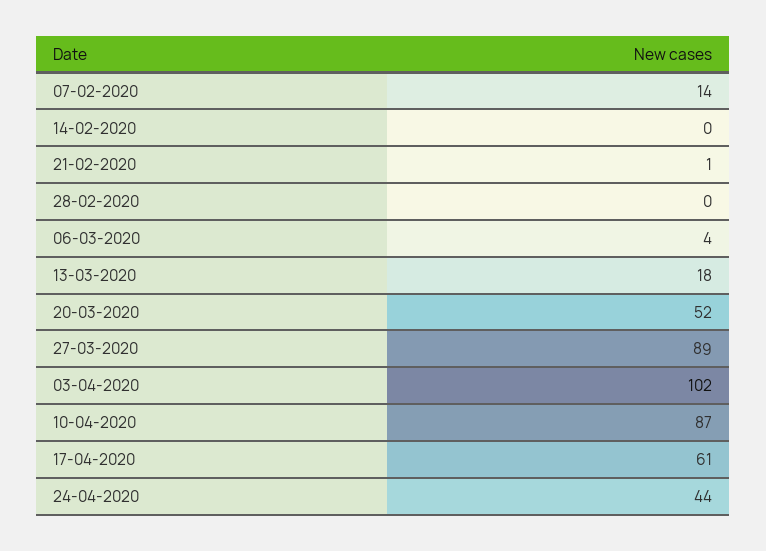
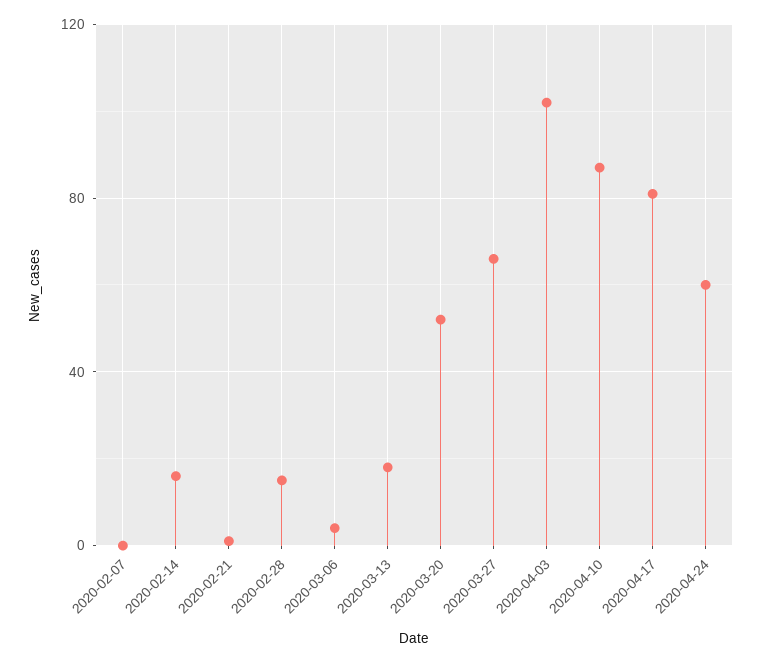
07-02-2020: 14 -> 0
14-02-2020: 0 -> 15
28-02-2020: 0 -> 15
27-03-2020: 89 -> 65
17-04-2020: 61 -> 80
24-04-2020: 44 -> 60

